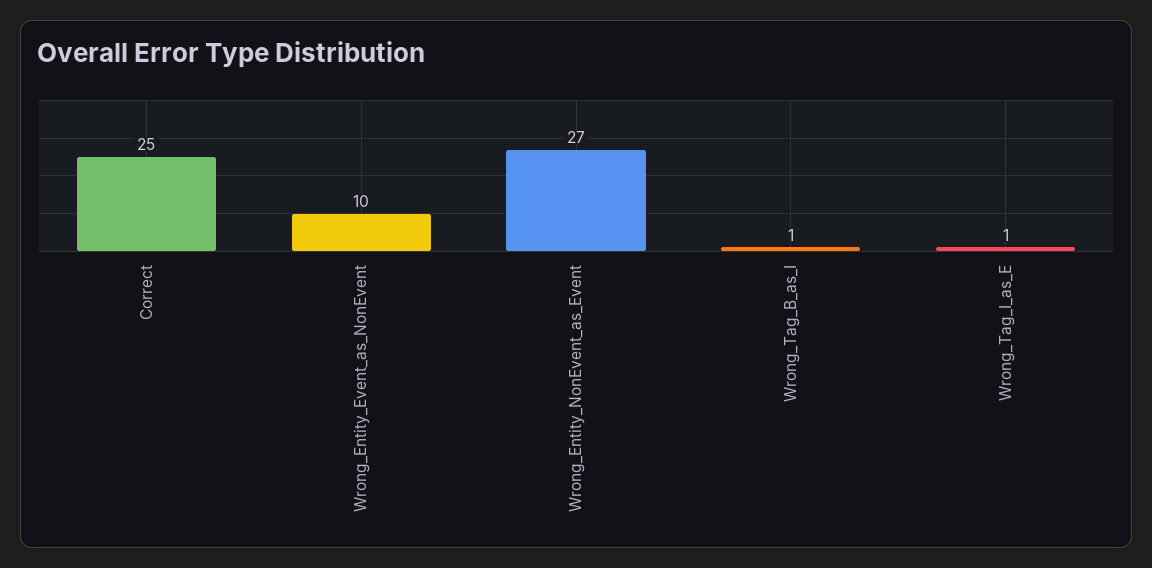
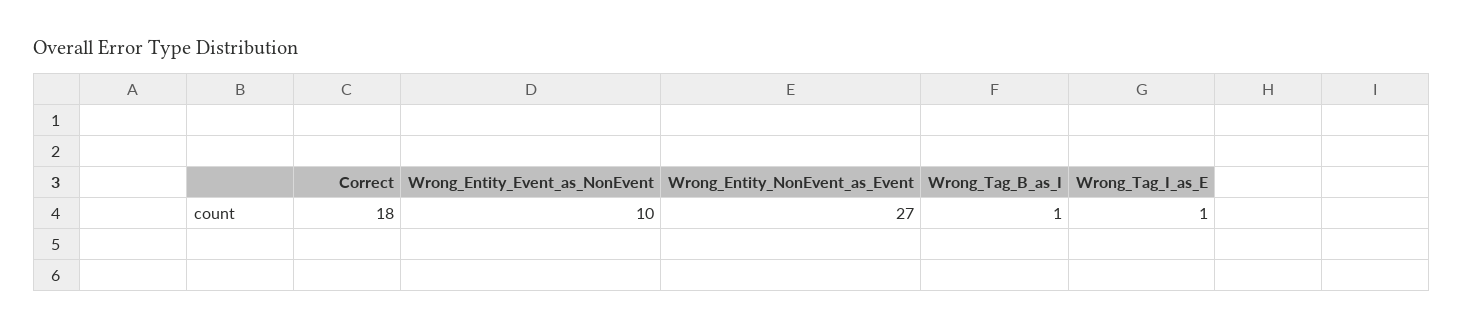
Correct: 25 -> 18

